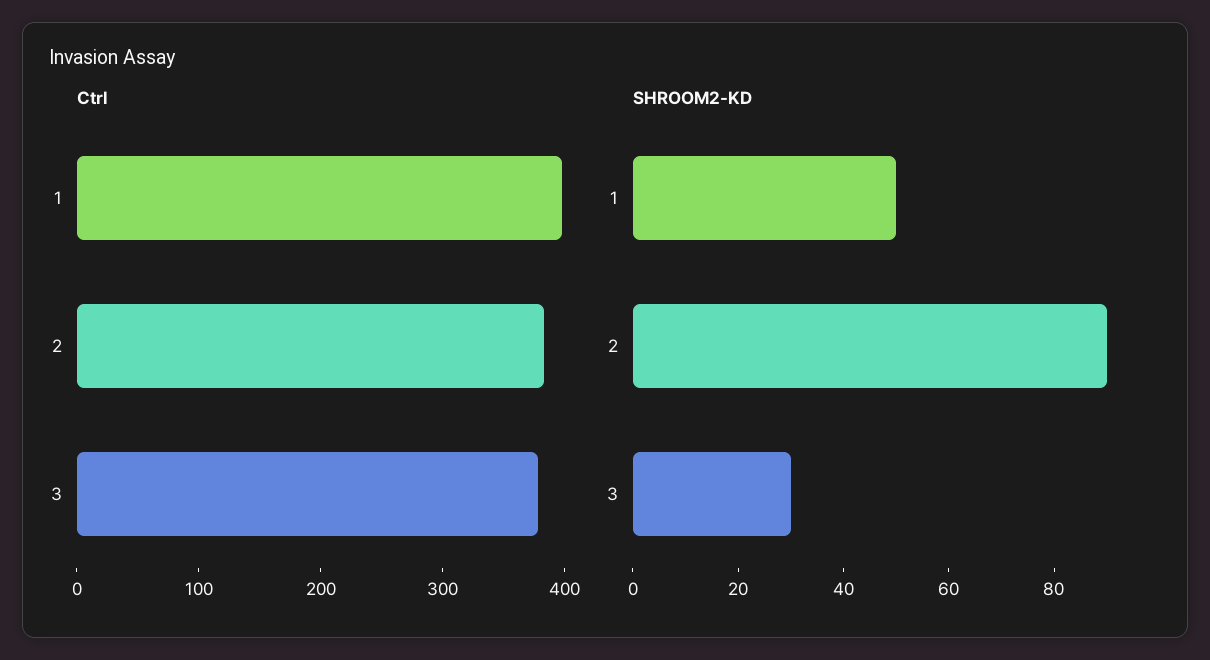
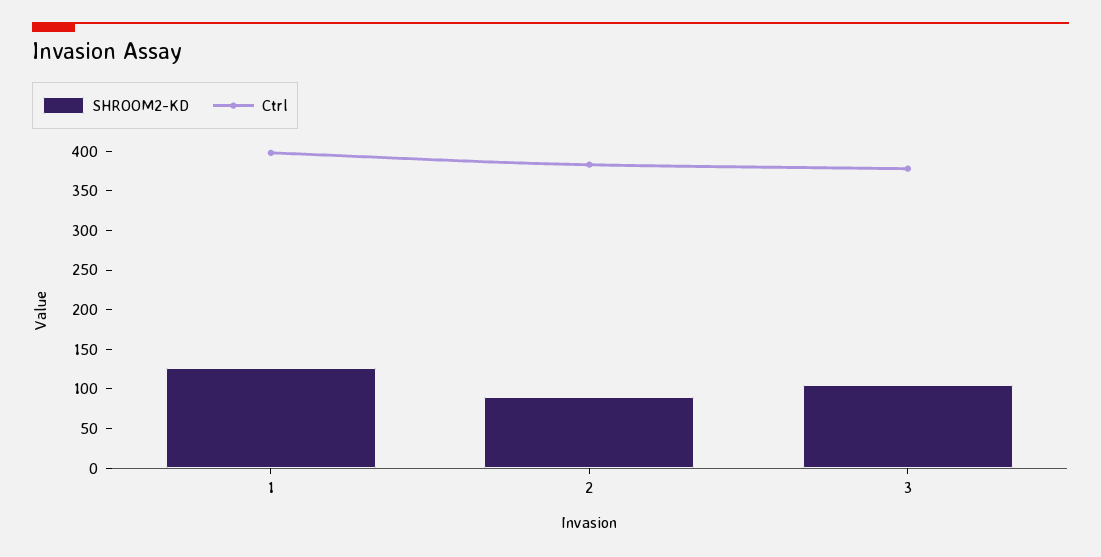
SHROOM2-KD, 1: 50 -> 125
SHROOM2-KD, 3: 30 -> 100

